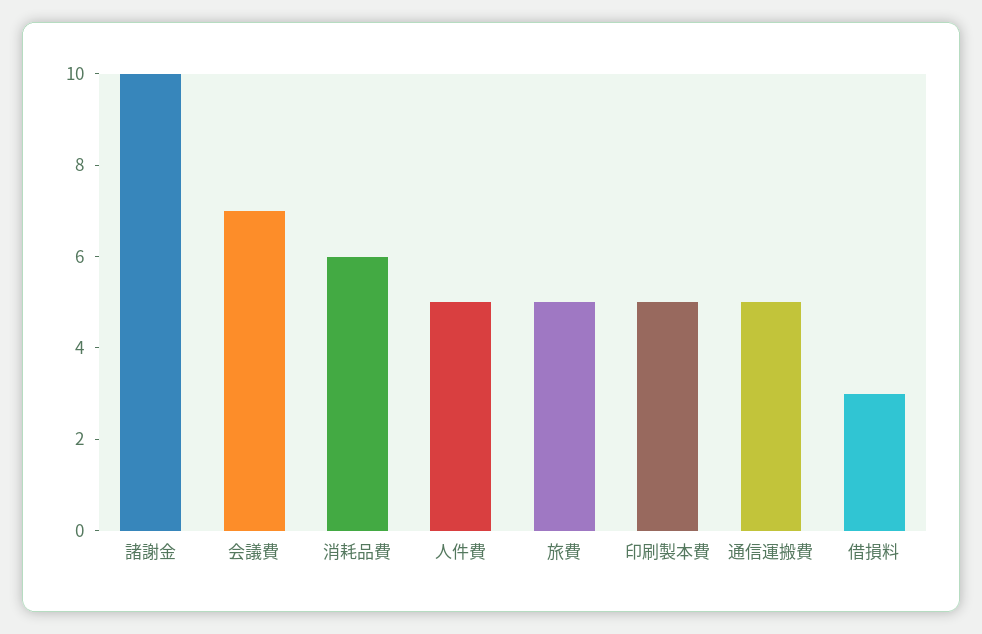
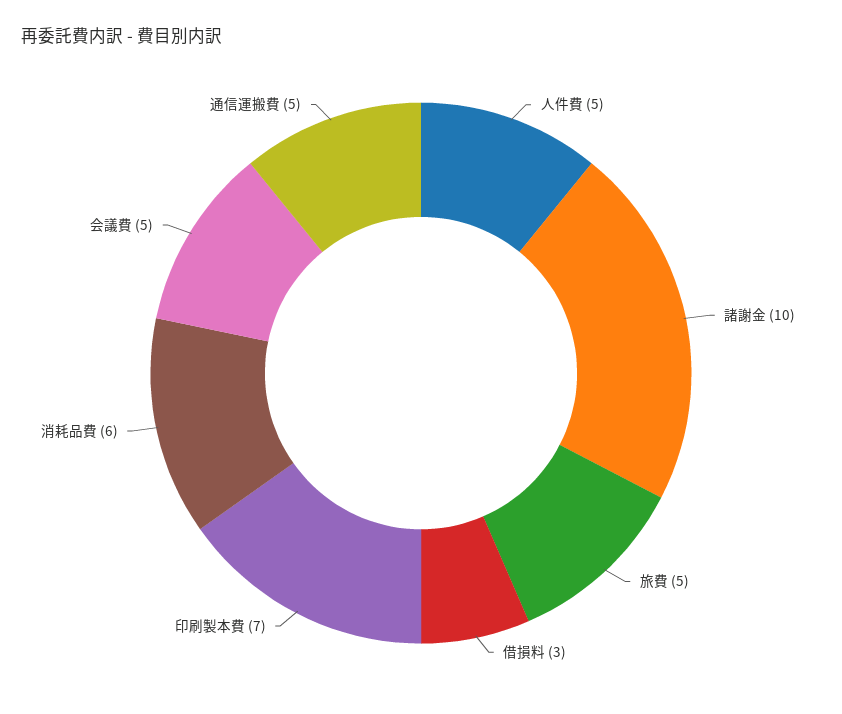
会議費: 7 -> 5
印刷製本費: 5 -> 7

